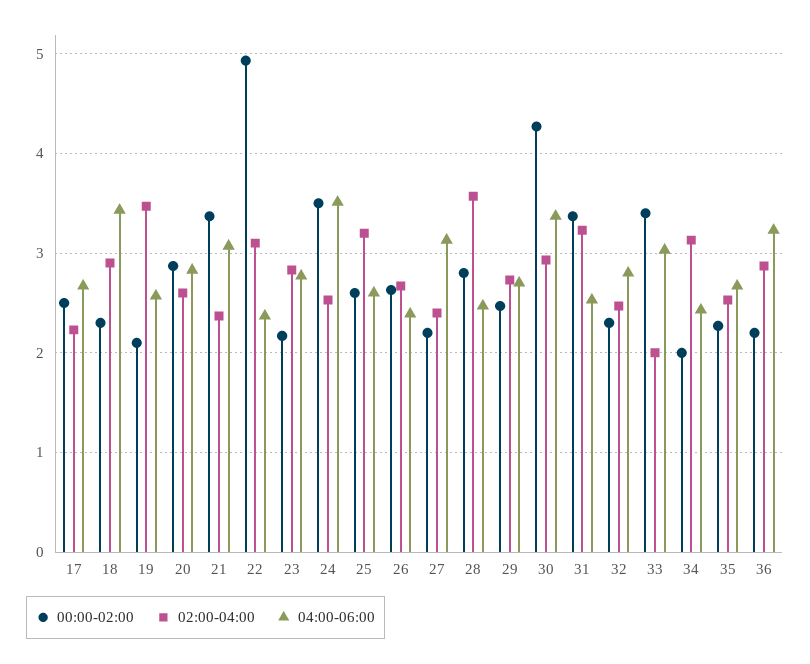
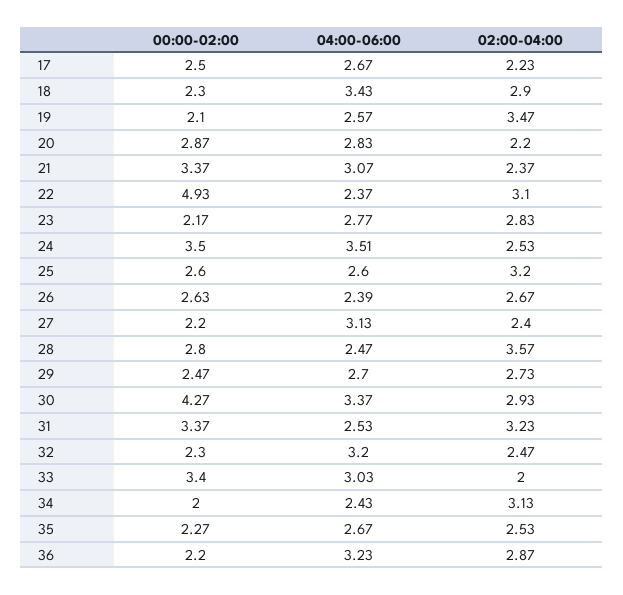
02:00-04:00, 20: 2.6 -> 2.2
04:00-06:00, 32: 2.8 -> 3.2

